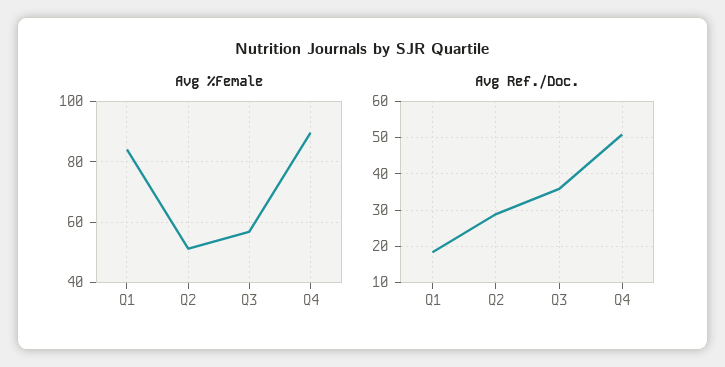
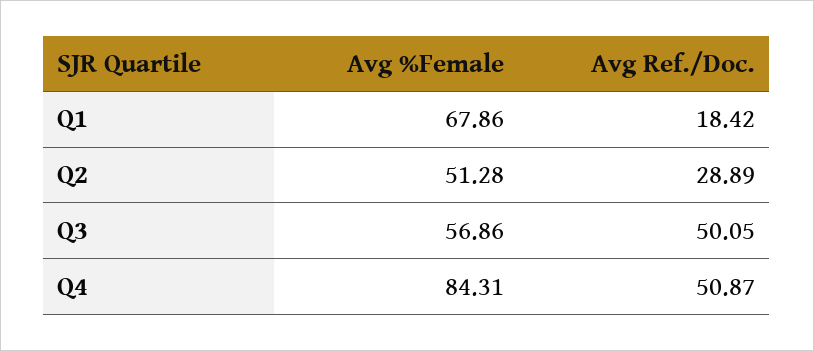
Avg %Female, Q1: 84 -> 67.86
Avg %Female, Q4: 90 -> 84.31
Avg Ref./Doc., Q3: 36 -> 50.05

